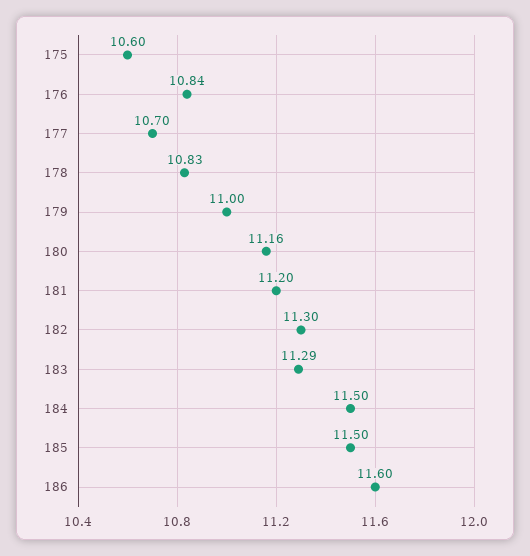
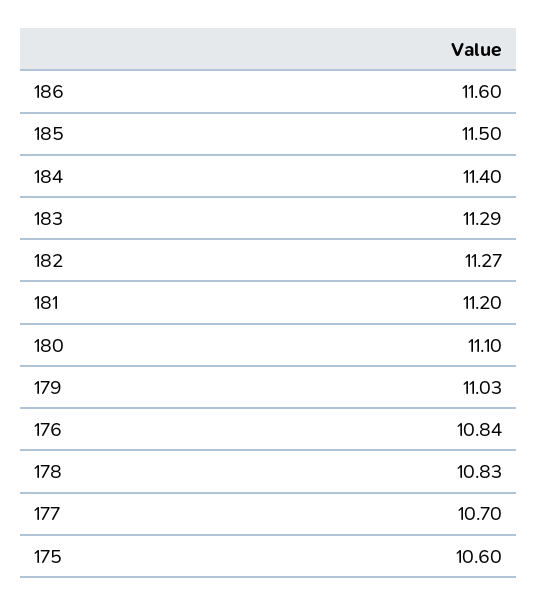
179: 11 -> 11.03
180: 11.16 -> 11.1
182: 11.3 -> 11.27
184: 11.5 -> 11.4

